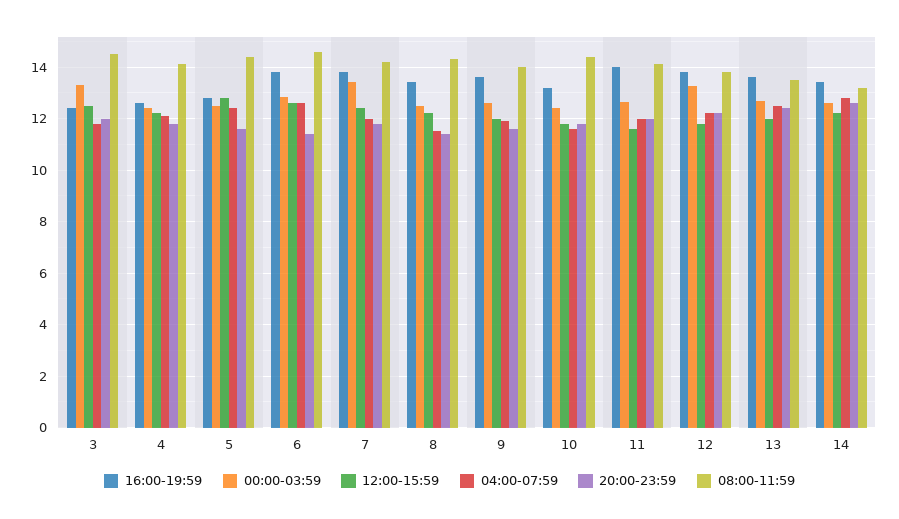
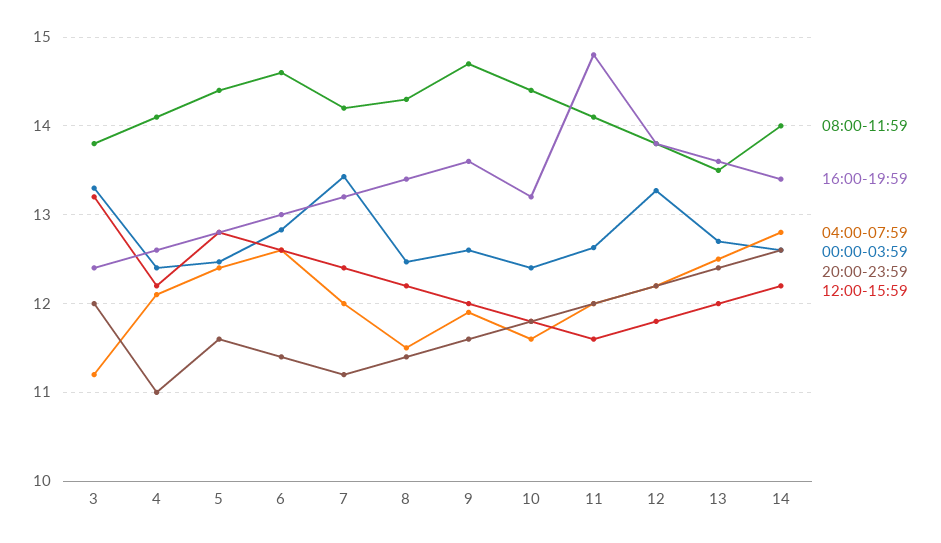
12:00-15:59, 3: 12.5 -> 13.2
04:00-07:59, 3: 11.75 -> 11.2
08:00-11:59, 3: 14.5 -> 13.8
20:00-23:59, 4: 11.75 -> 11
16:00-19:59, 6: 13.75 -> 13
16:00-19:59, 7: 13.75 -> 13.2
20:00-23:59, 7: 11.75 -> 11.2
08:00-11:59, 9: 14 -> 14.7
16:00-19:59, 11: 14 -> 14.8
08:00-11:59, 14: 13.25 -> 14

